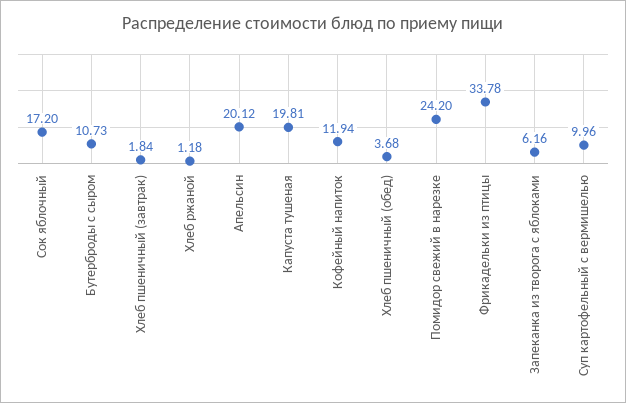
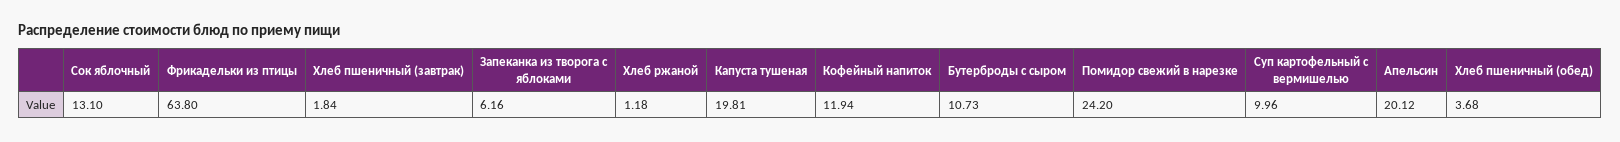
Сок яблочный: 17.2 -> 13.1
Фрикадельки из птицы: 33.78 -> 63.8

